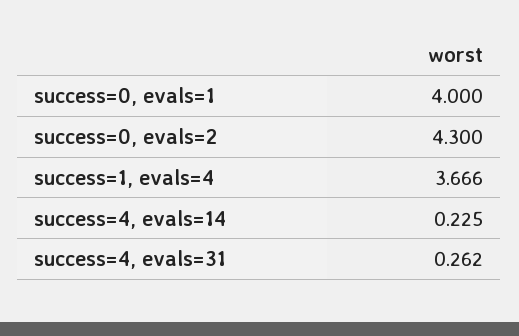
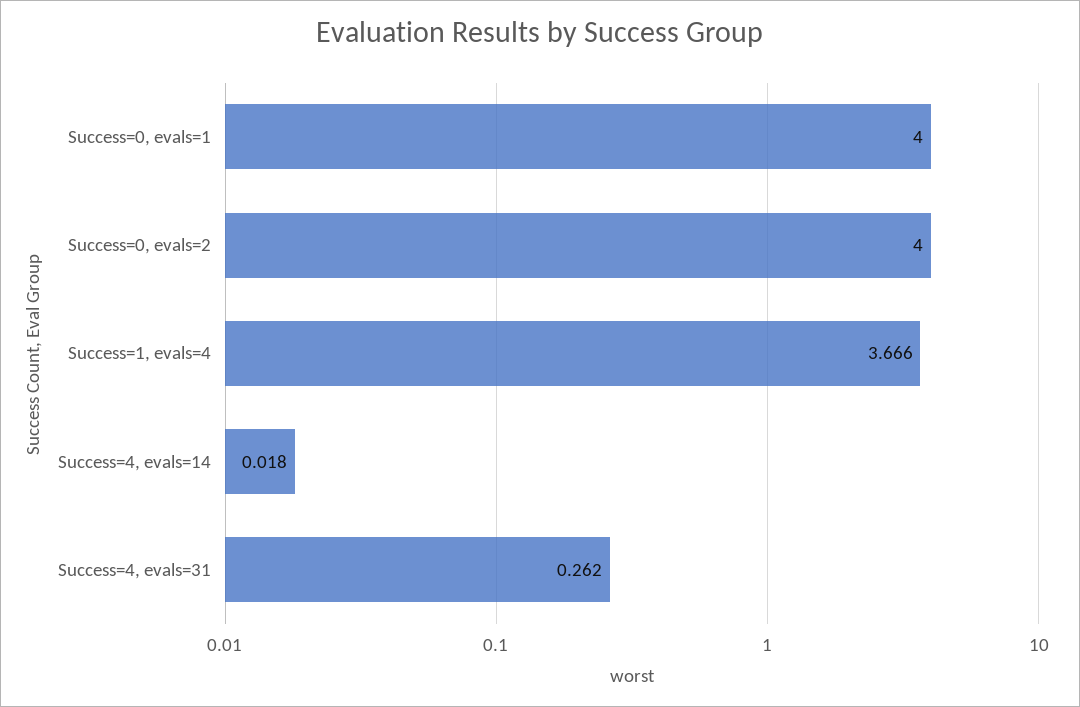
success=0, evals=2: 4.3 -> 4
success=4, evals=14: 0.225 -> 0.018

